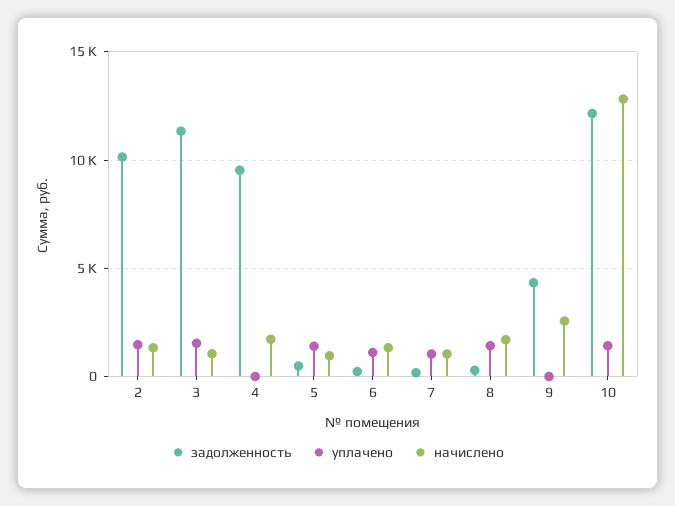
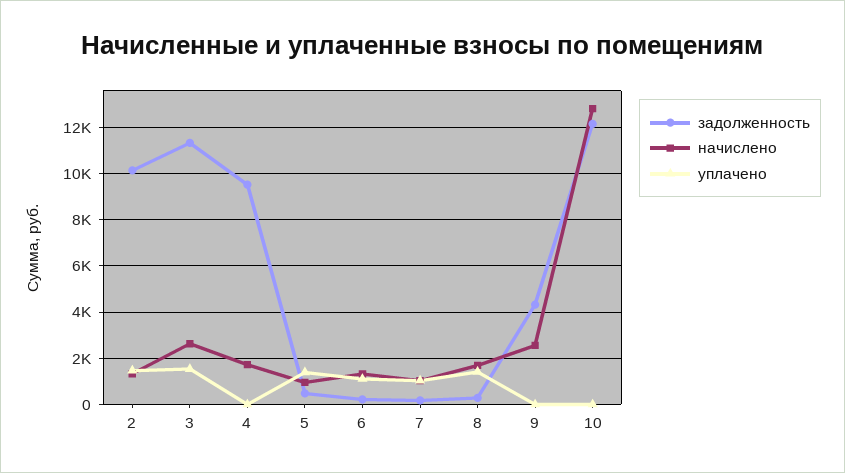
начислено, 3: 1000 -> 2500
уплачено, 10: 1500 -> 0

